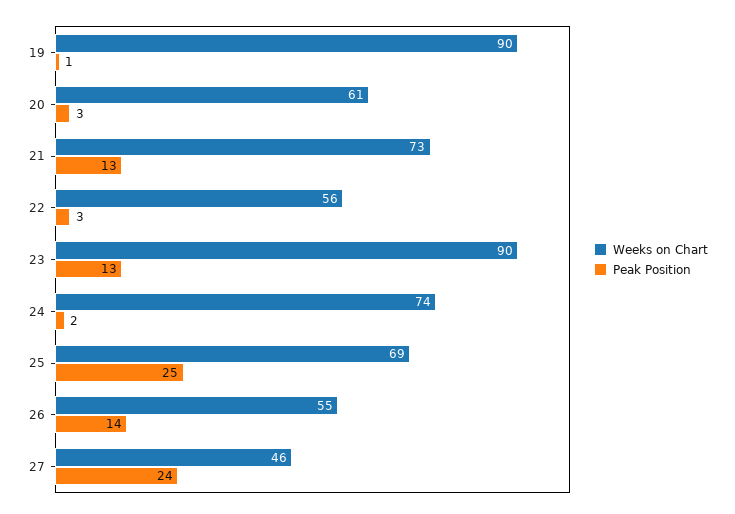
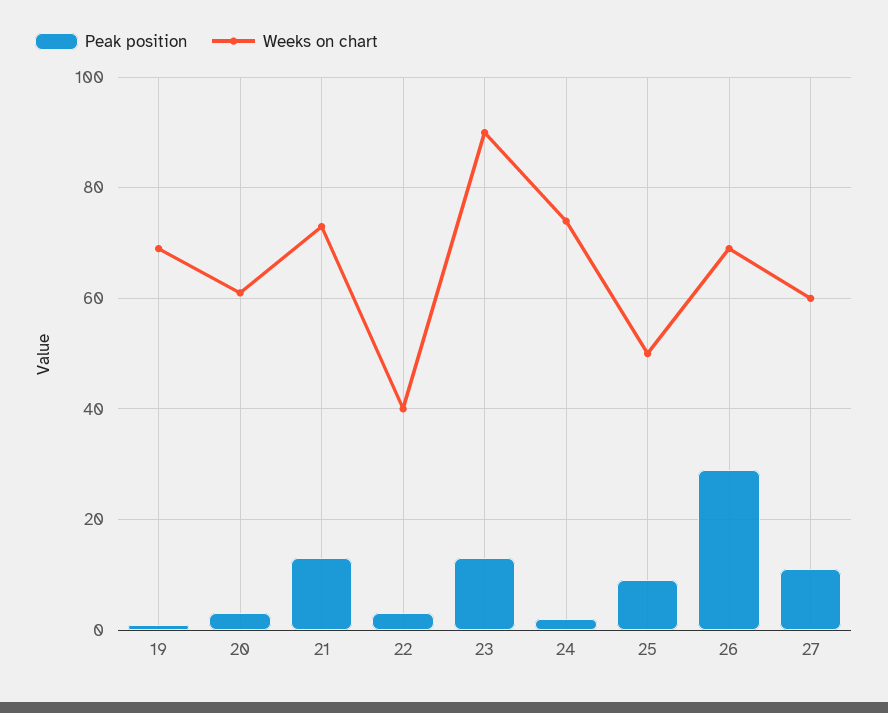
Weeks on Chart, 19: 90 -> 70
Weeks on Chart, 22: 56 -> 40
Weeks on Chart, 25: 69 -> 50
Peak Position, 25: 25 -> 10
Weeks on Chart, 26: 55 -> 70
Peak Position, 26: 14 -> 30
Weeks on Chart, 27: 46 -> 60
Peak Position, 27: 24 -> 10

